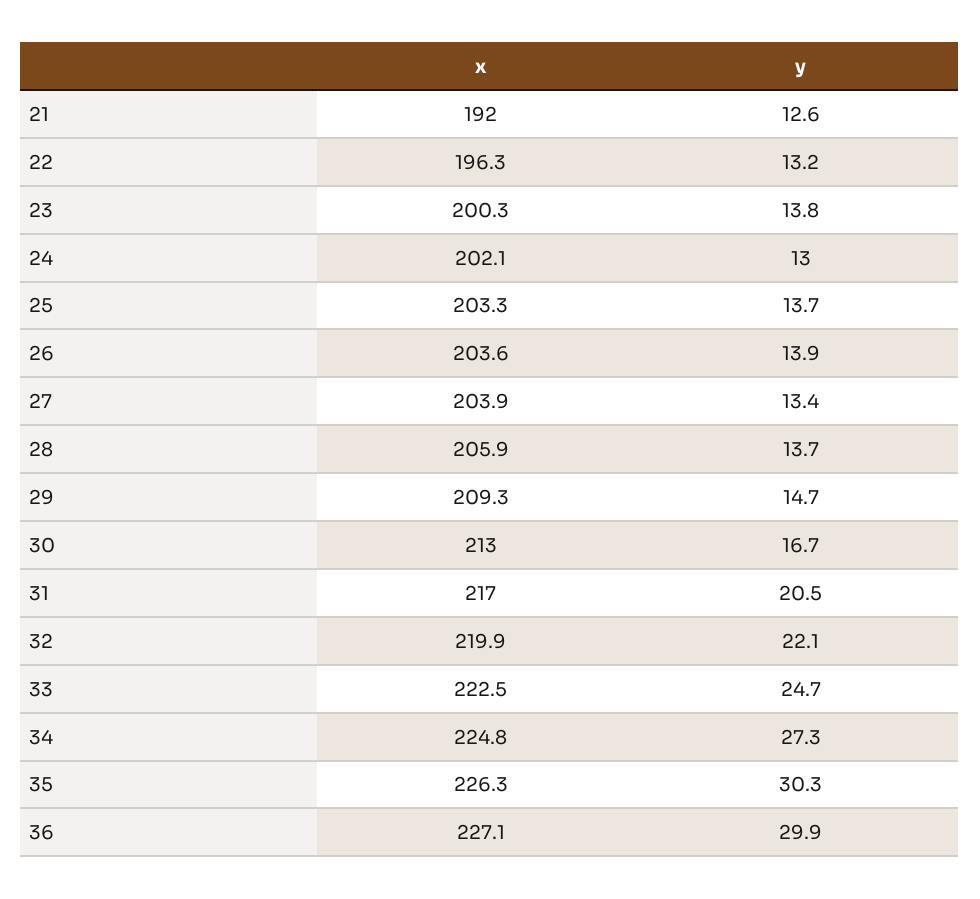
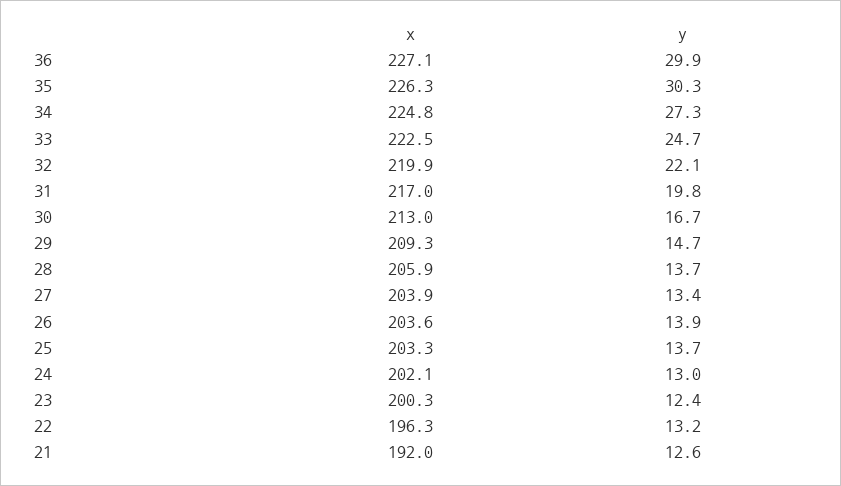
y, 23: 13.8 -> 12.4
y, 31: 20.5 -> 19.8

